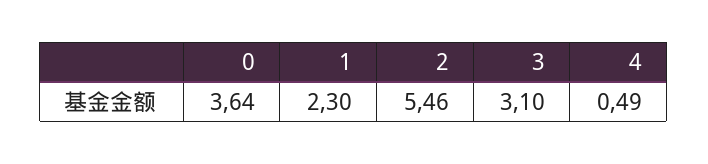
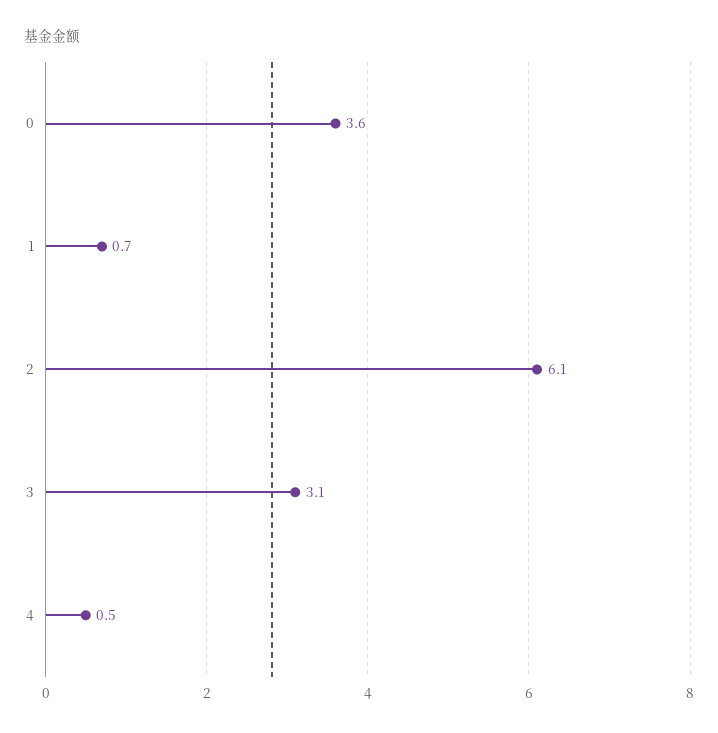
1: 2.3 -> 0.7
2: 5.46 -> 6.1

